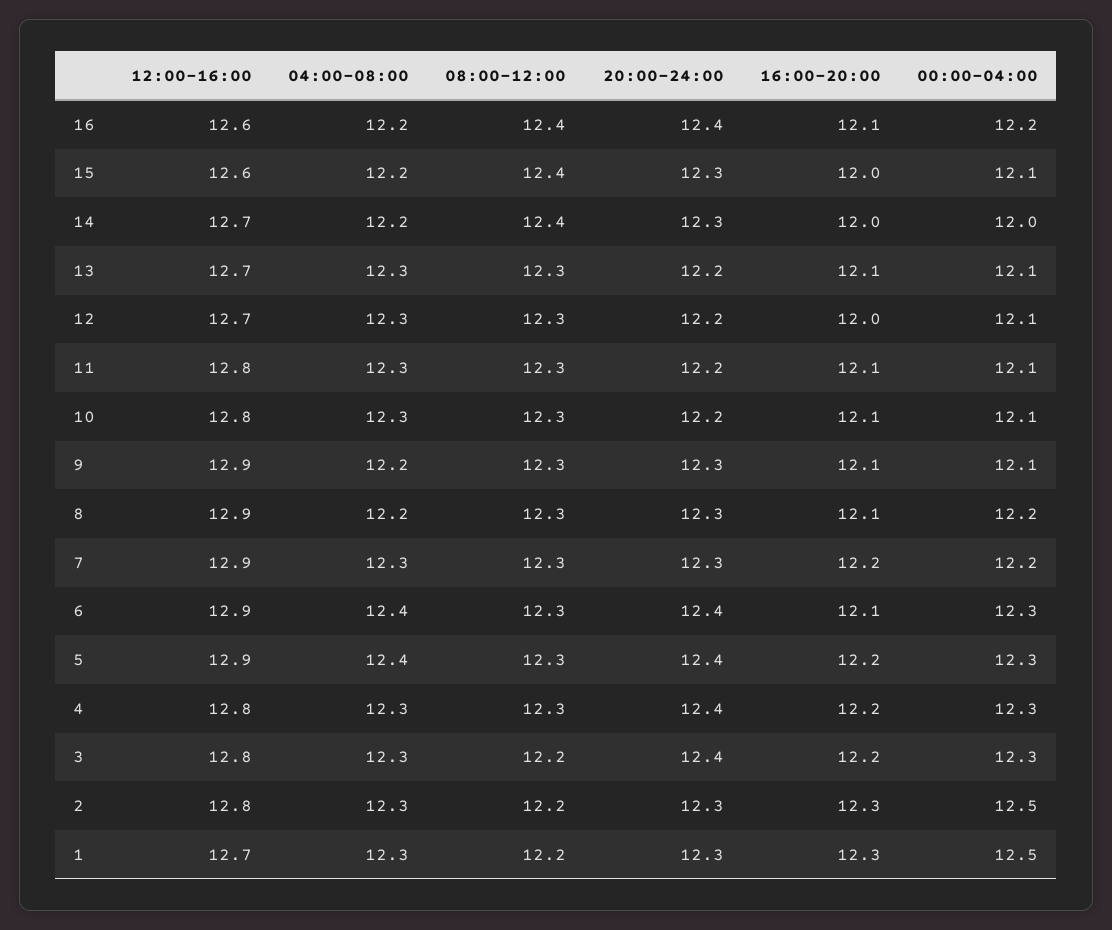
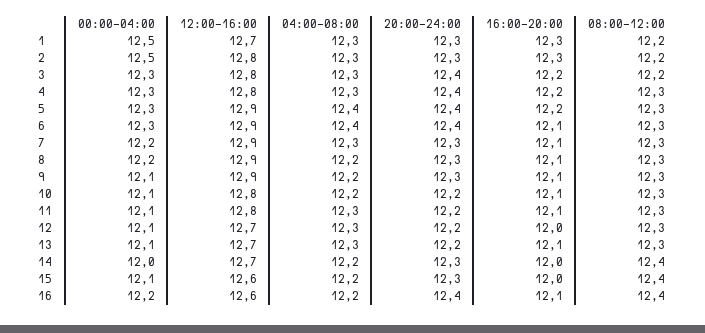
04:00-08:00, 10: 12.3 -> 12.2
16:00-20:00, 7: 12.2 -> 12.1

